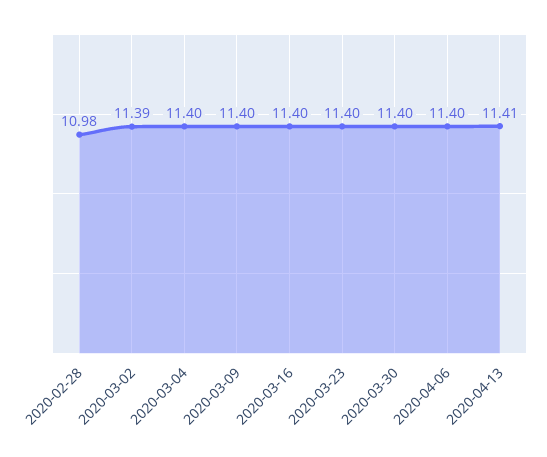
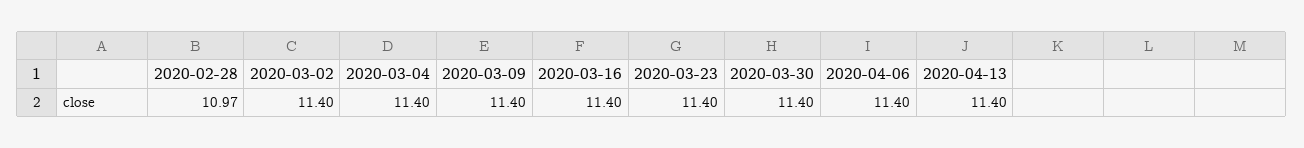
2020-02-28: 10.98 -> 10.97
2020-03-02: 11.39 -> 11.4
2020-04-13: 11.41 -> 11.4

